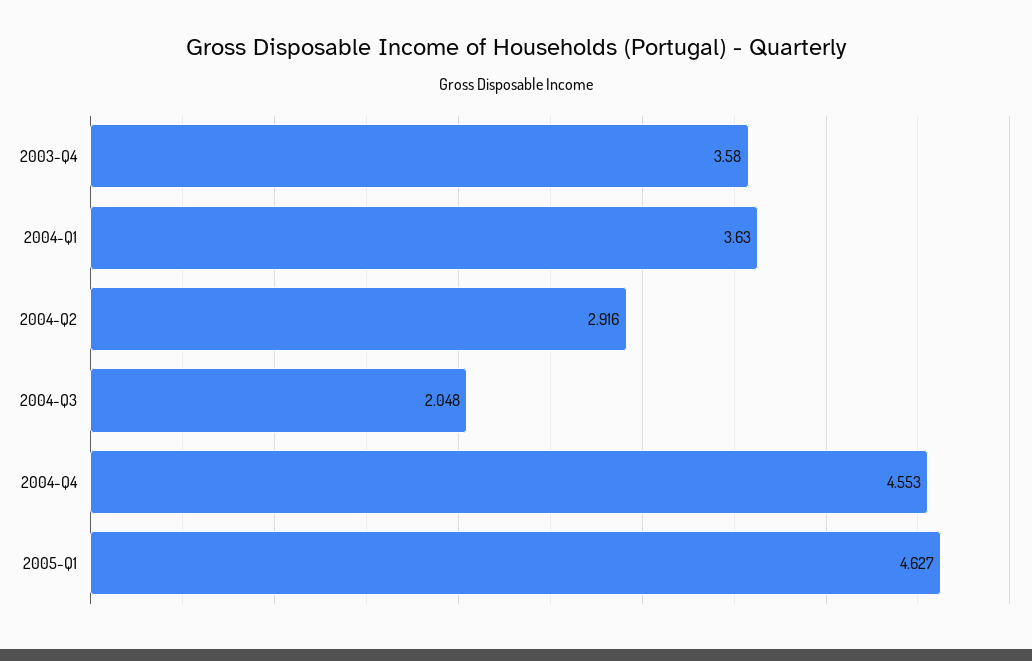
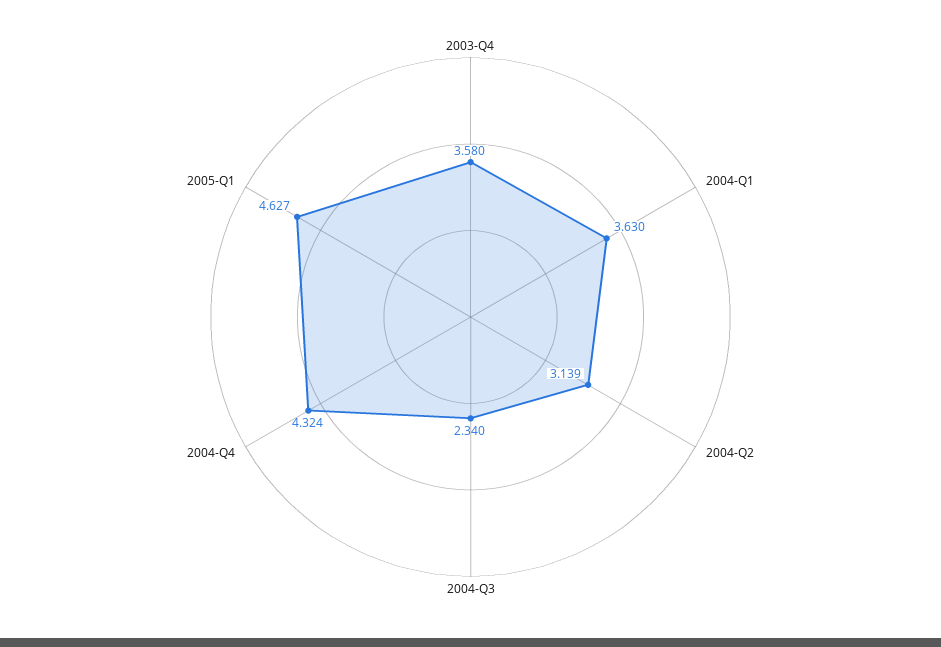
2004-Q2: 2.916 -> 3.139
2004-Q3: 2.048 -> 2.34
2004-Q4: 4.553 -> 4.324

